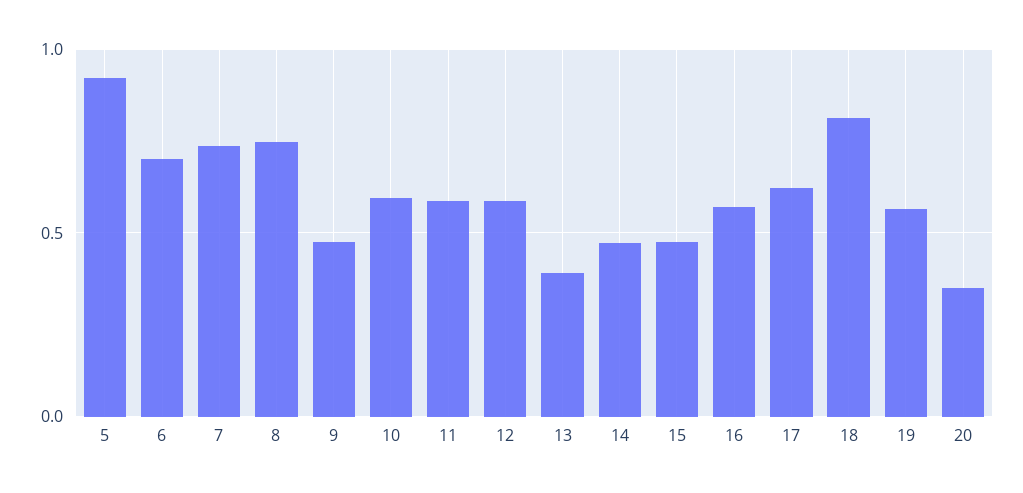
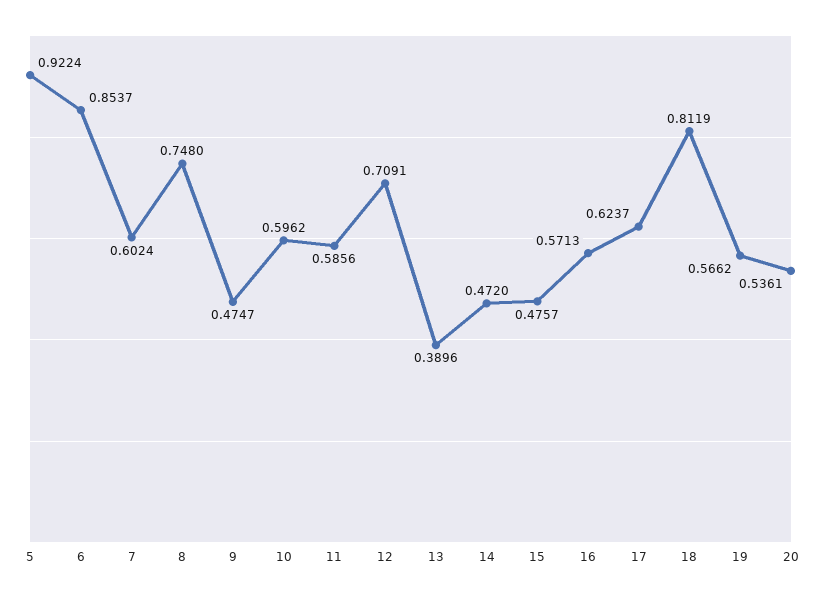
6: 0.7 -> 0.8537
7: 0.75 -> 0.6024
12: 0.6 -> 0.7091
20: 0.35 -> 0.5361

